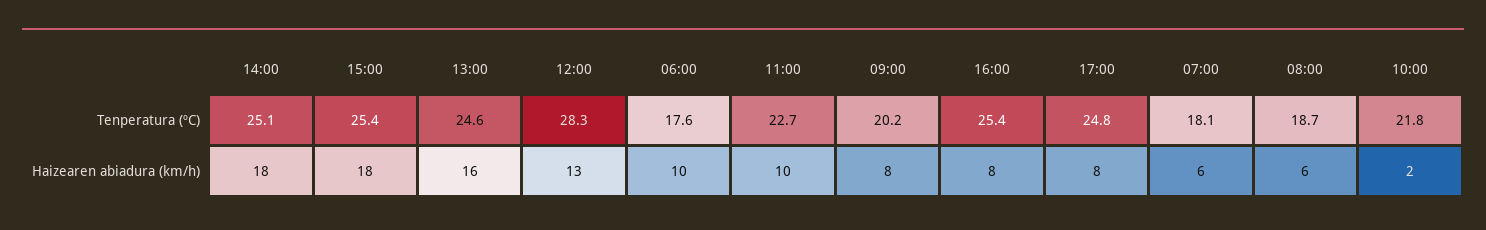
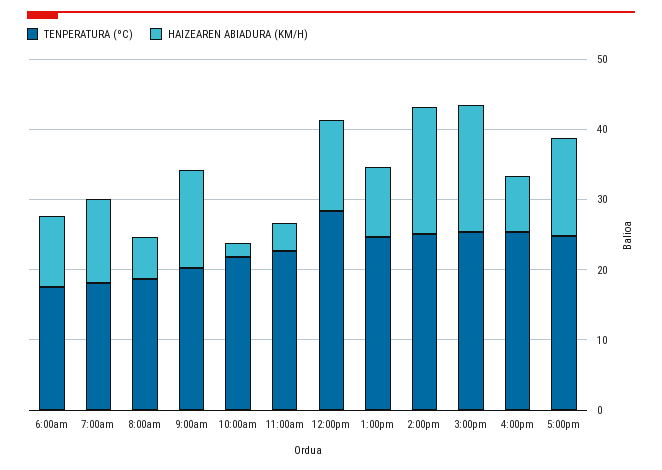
Haizearen abiadura (km/h), 13:00: 16 -> 10
Haizearen abiadura (km/h), 11:00: 10 -> 4
Haizearen abiadura (km/h), 09:00: 8 -> 14
Haizearen abiadura (km/h), 17:00: 8 -> 14
Haizearen abiadura (km/h), 07:00: 6 -> 12

